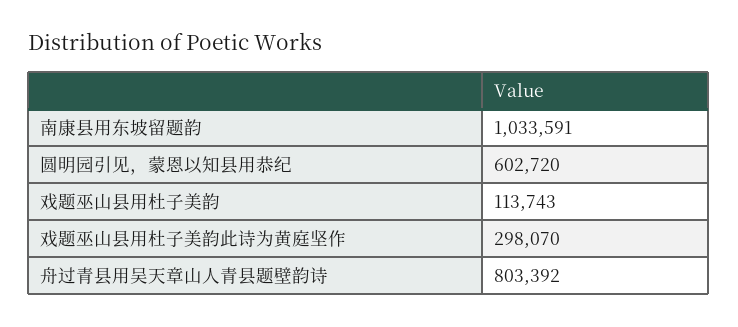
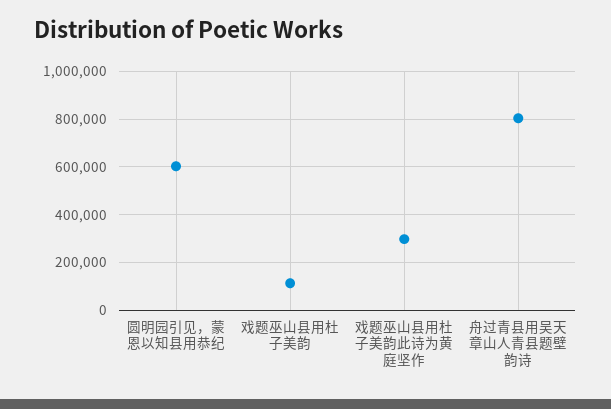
南康县用东坡留题韵: 1033591 -> none

